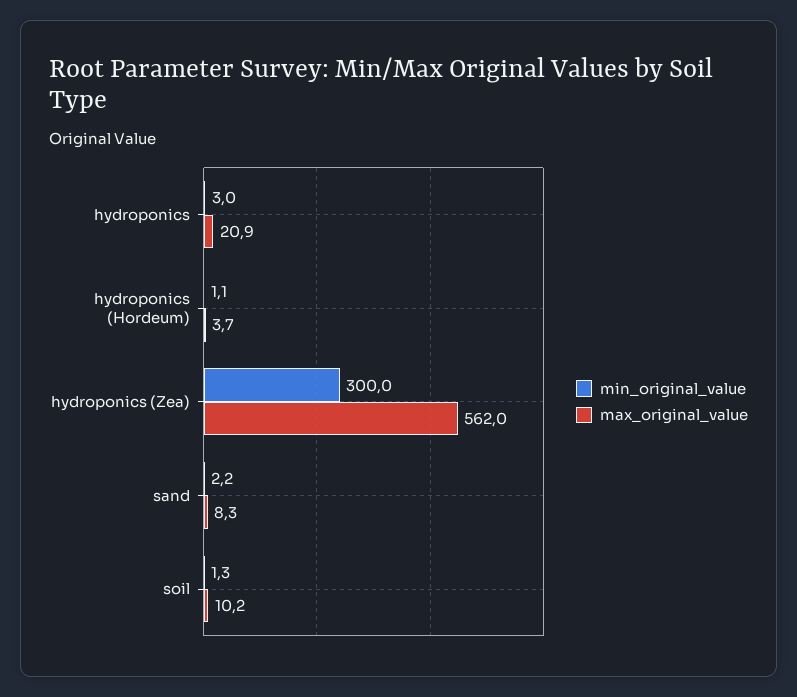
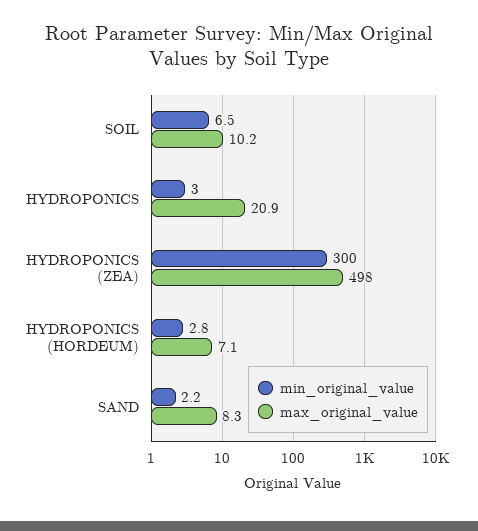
min_original_value, hydroponics (Hordeum): 1.1 -> 2.8
max_original_value, hydroponics (Hordeum): 3.7 -> 7.1
max_original_value, hydroponics (Zea): 562 -> 498
min_original_value, soil: 1.3 -> 6.5

